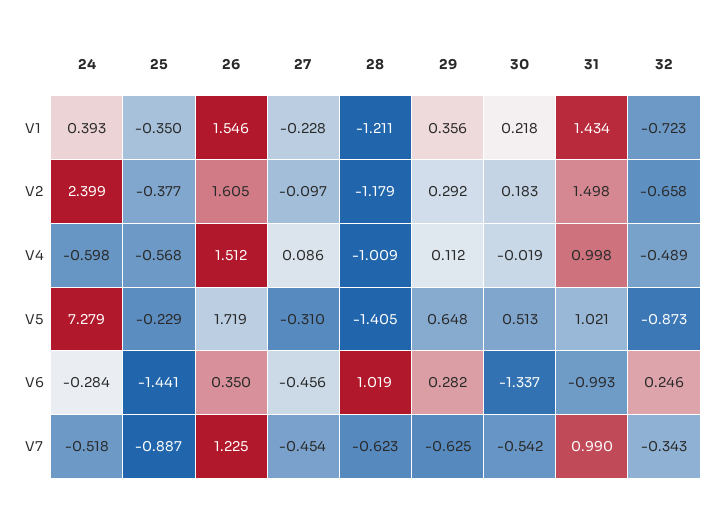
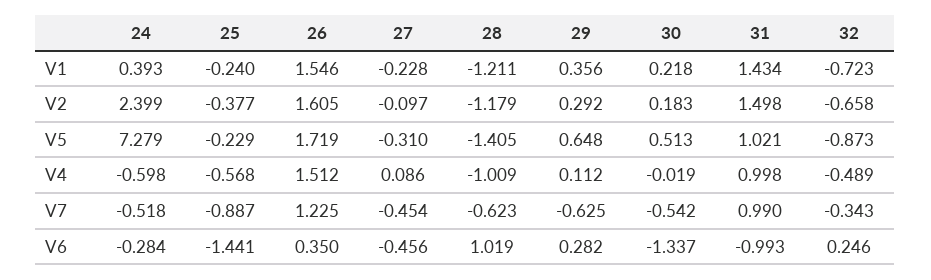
25, V1: -0.35 -> -0.24

